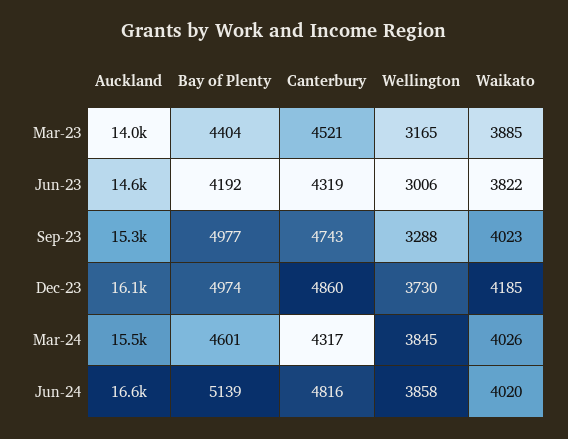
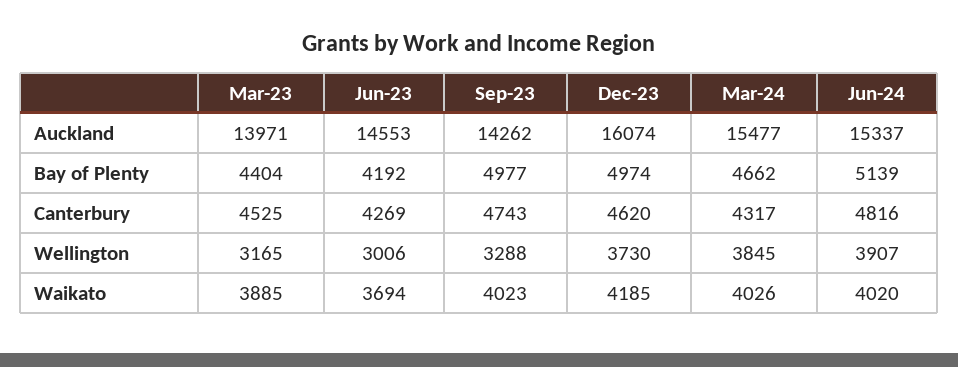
Canterbury, Mar-23: 4521 -> 4525
Canterbury, Jun-23: 4319 -> 4269
Waikato, Jun-23: 3822 -> 3694
Auckland, Sep-23: 15300 -> 14262
Canterbury, Dec-23: 4860 -> 4620
Bay of Plenty, Mar-24: 4601 -> 4662
Auckland, Jun-24: 16600 -> 15337
Wellington, Jun-24: 3858 -> 3907

